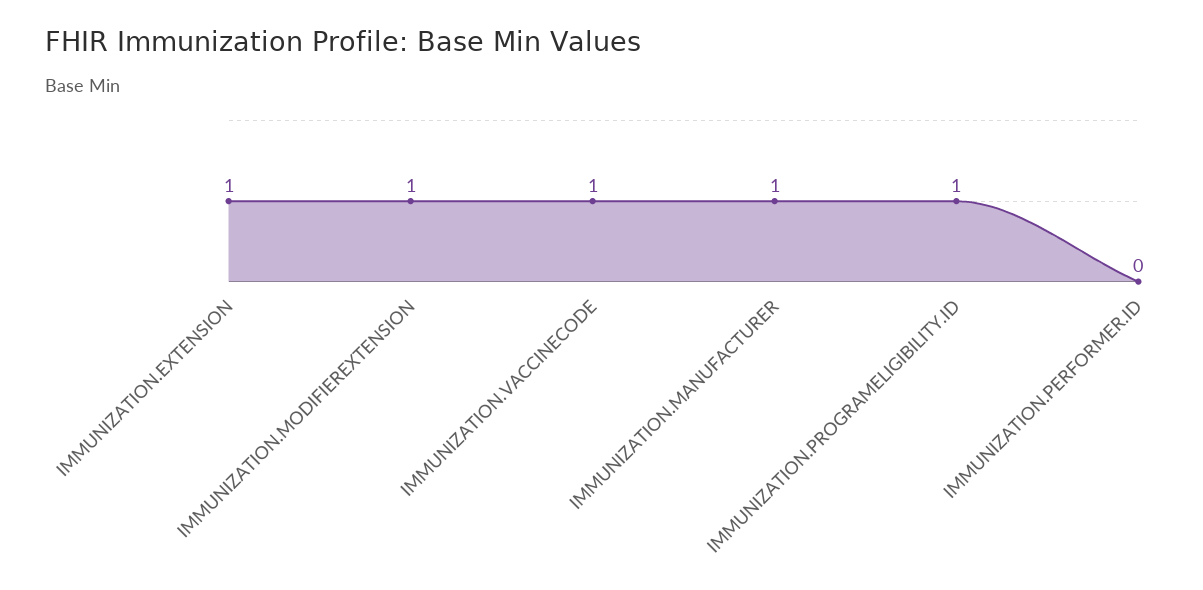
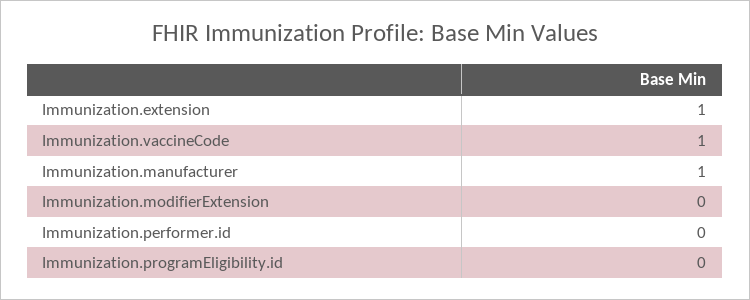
IMMUNIZATION.MODIFIEREXTENSION: 1 -> 0
IMMUNIZATION.PROGRAMELIGIBILITY.ID: 1 -> 0

